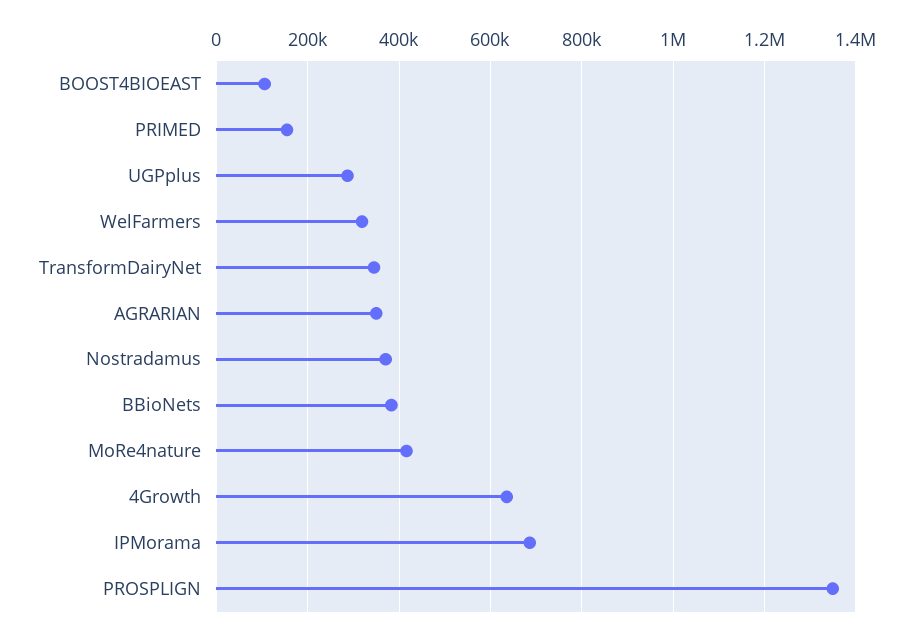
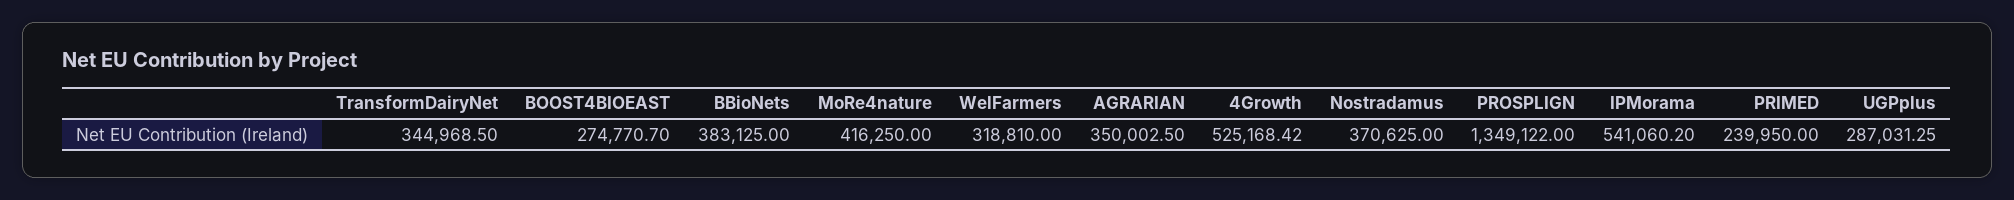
BOOST4BIOEAST: 100000 -> 274770.7
PRIMED: 160000 -> 239950
4Growth: 640000 -> 525168.42
IPMorama: 680000 -> 541060.2

